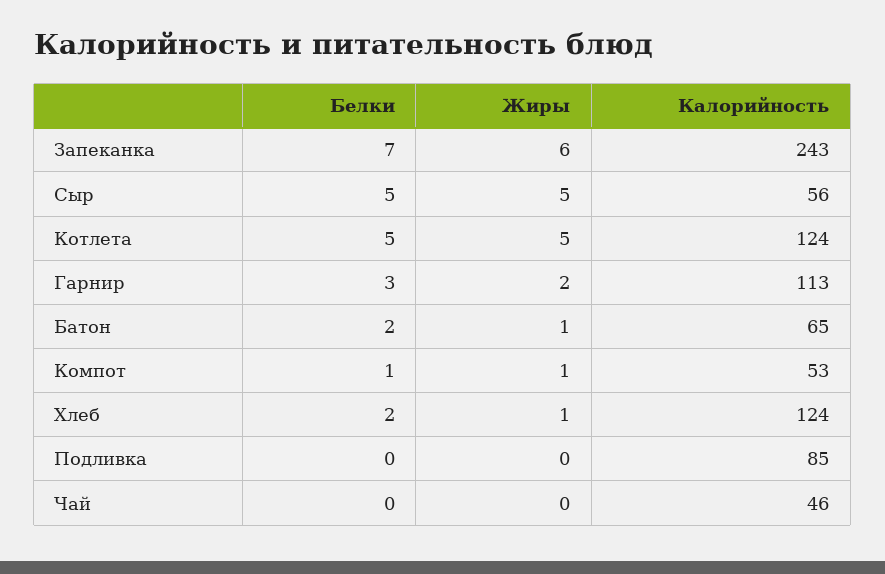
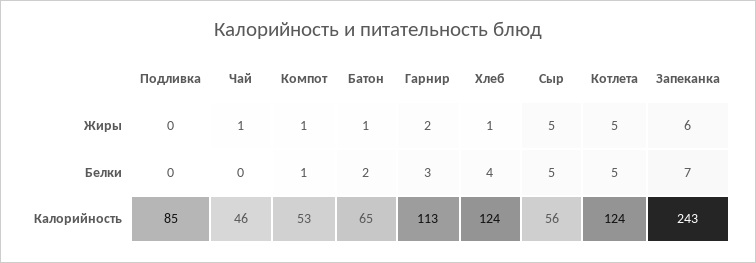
Белки, Хлеб: 2 -> 4
Жиры, Чай: 0 -> 1

